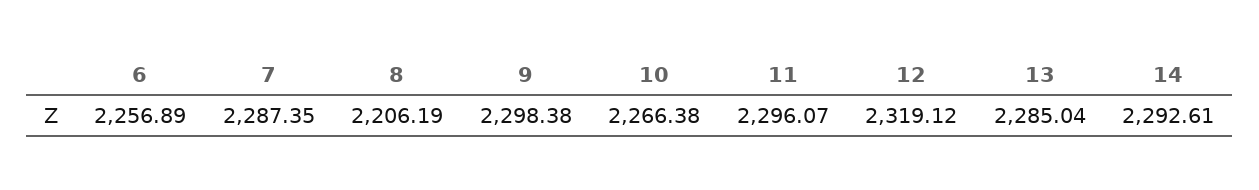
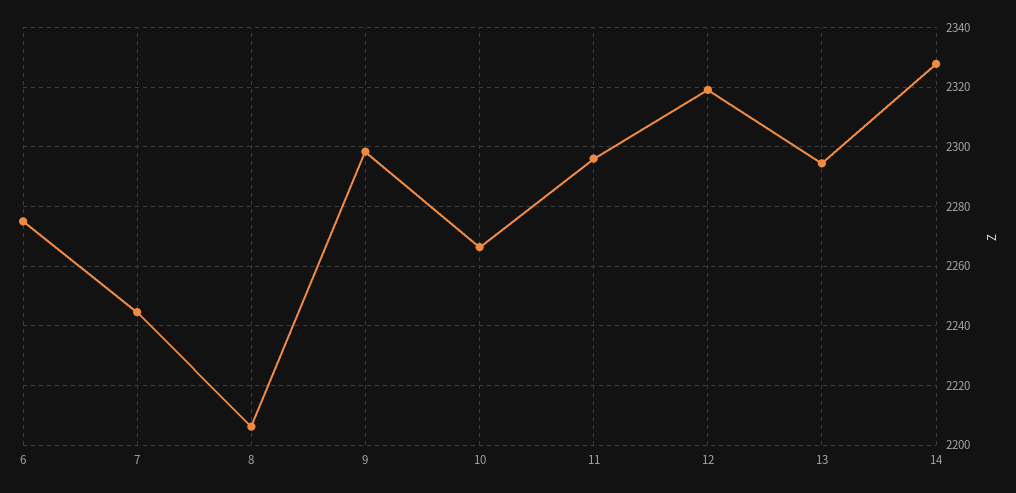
6: 2256.89 -> 2275
7: 2287.35 -> 2245
13: 2285.04 -> 2295
14: 2292.61 -> 2327.5

